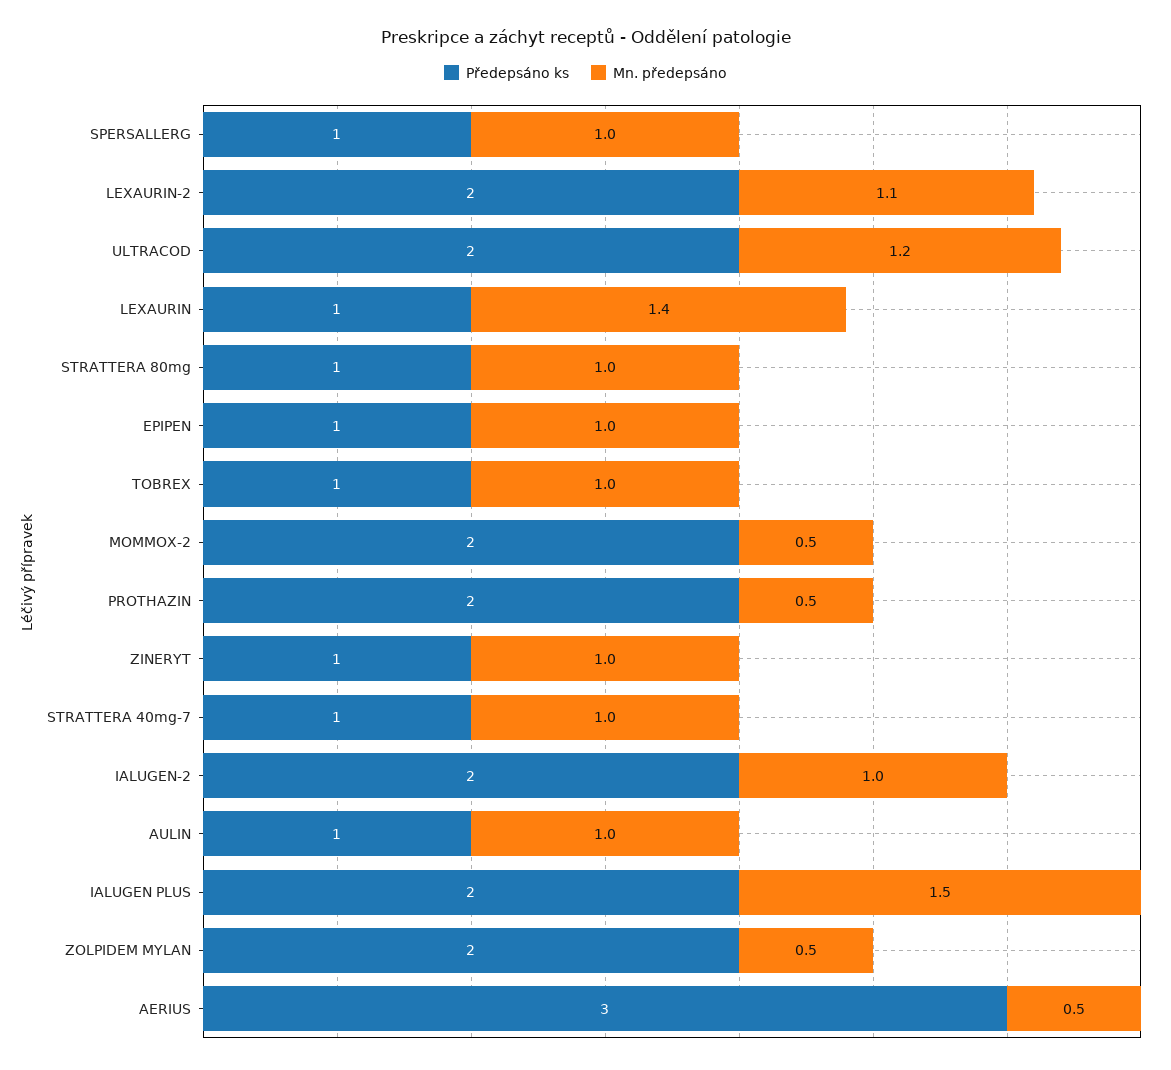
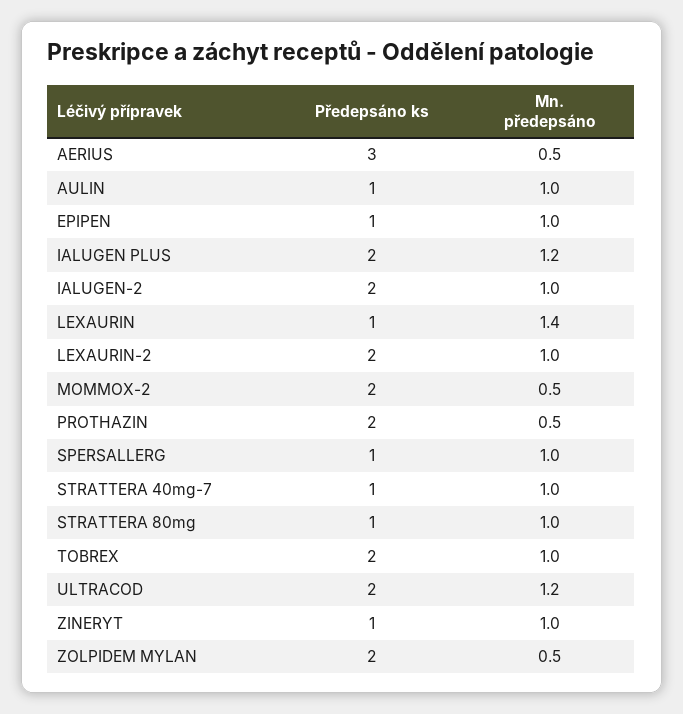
Mn. předepsáno, LEXAURIN-2: 1.1 -> 1
Předepsáno ks, TOBREX: 1 -> 2
Mn. předepsáno, IALUGEN PLUS: 1.5 -> 1.2

